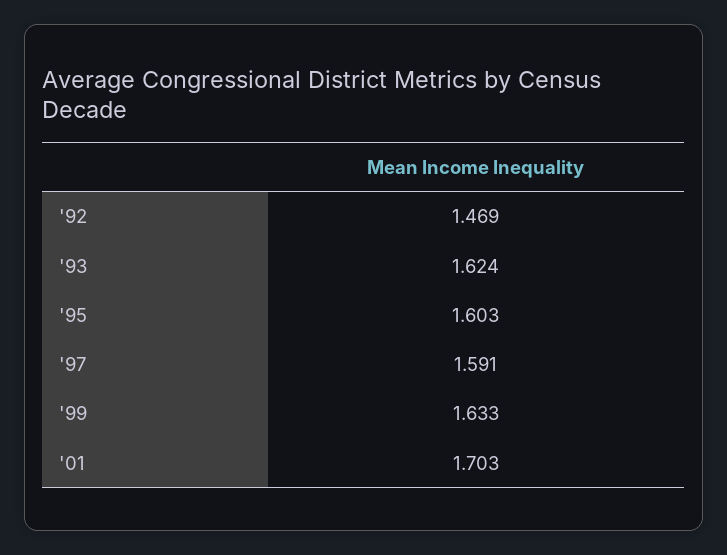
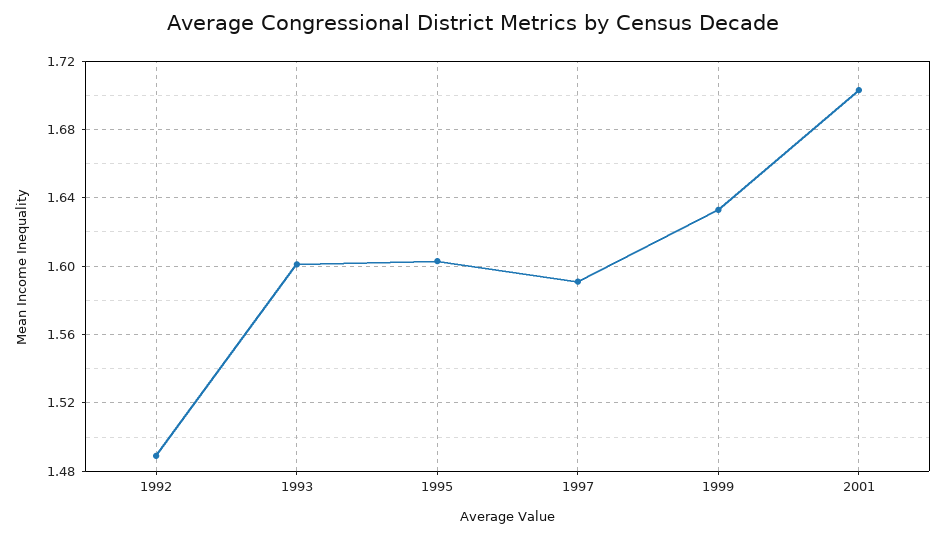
'92: 1.469 -> 1.49
'93: 1.624 -> 1.6

